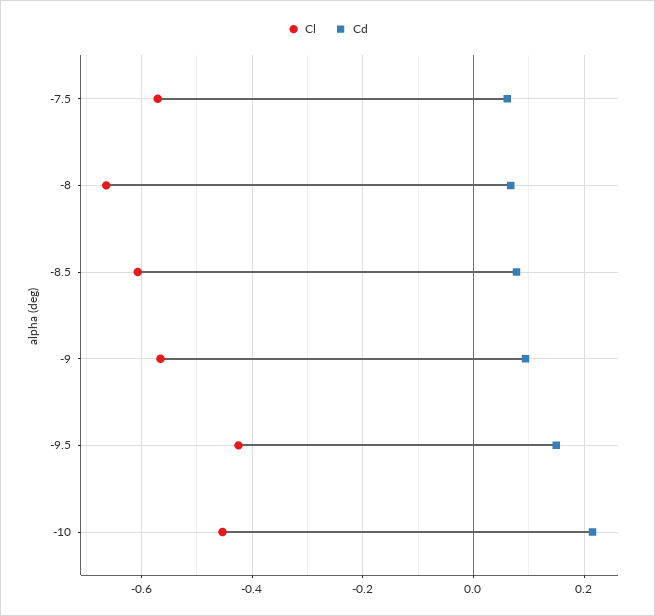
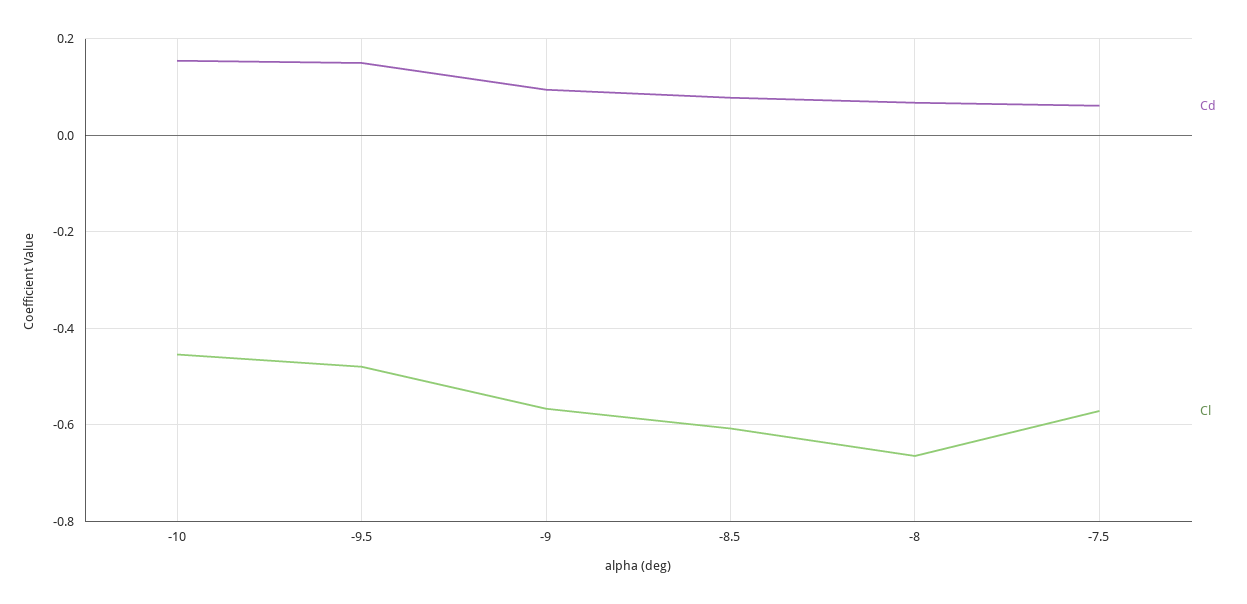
Cl, -9.5: -0.42 -> -0.48
Cd, -10: 0.22 -> 0.16

